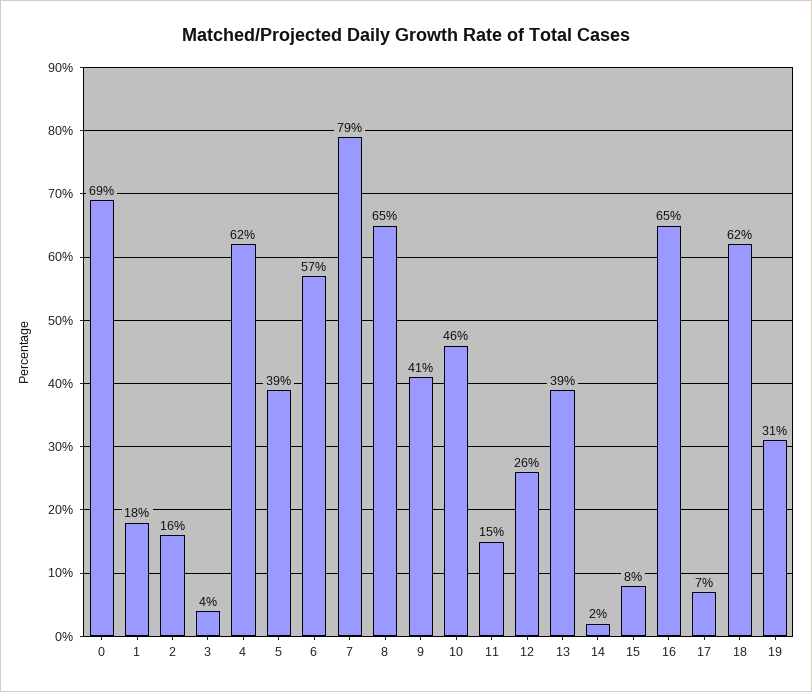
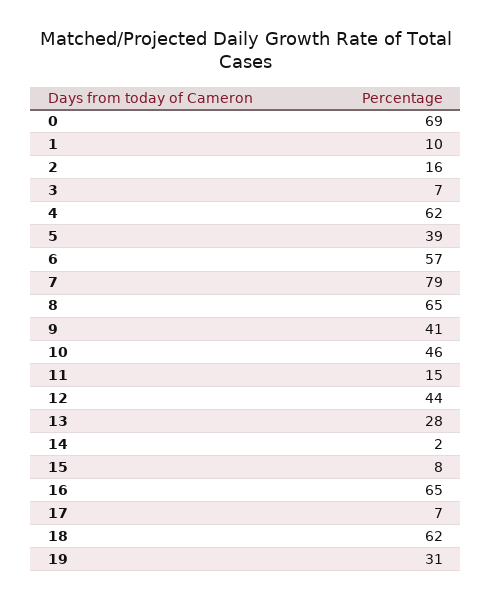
1: 18 -> 10
3: 4 -> 7
12: 26 -> 44
13: 39 -> 28

